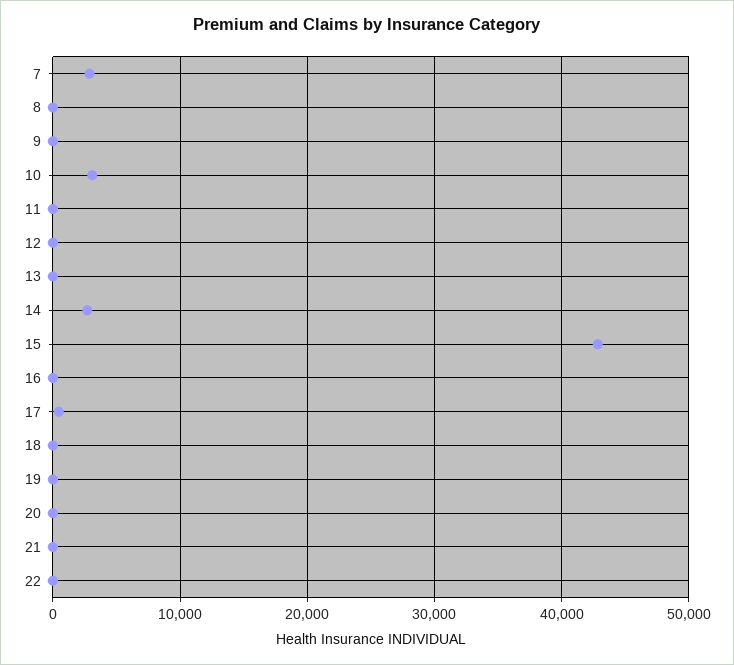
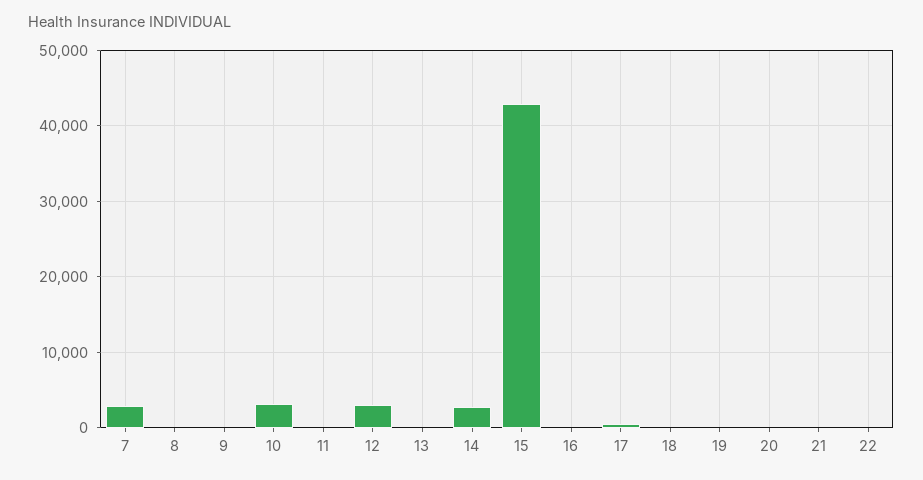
12: 0 -> 3000

